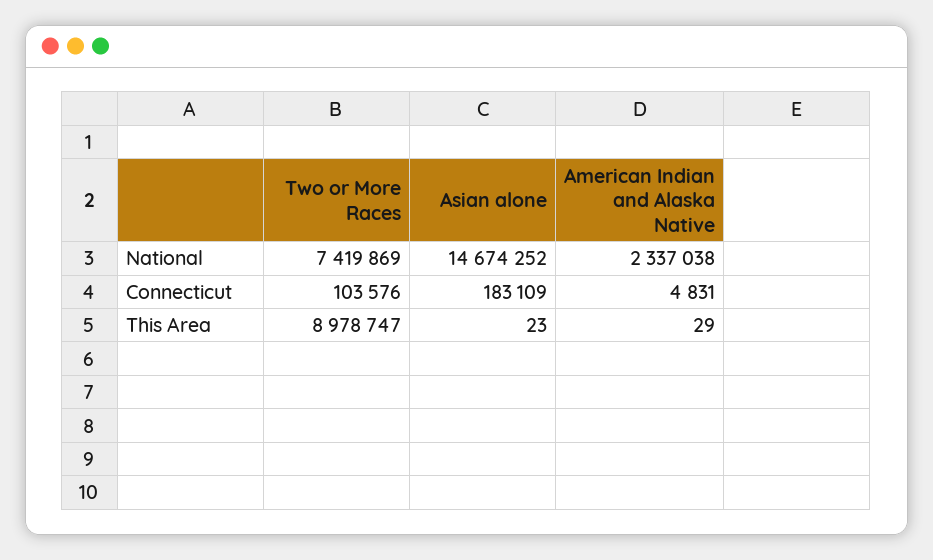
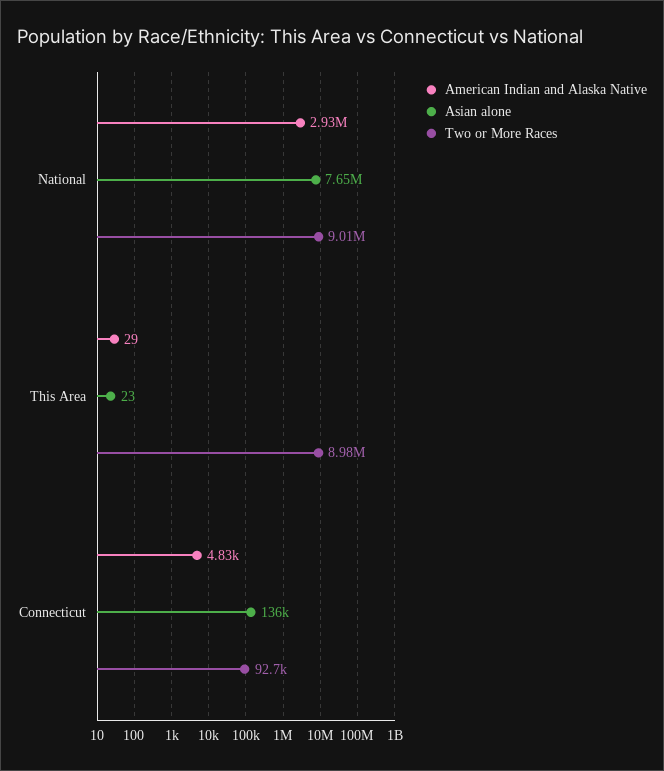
Two or More Races, National: 7419869 -> 9010000
Asian alone, National: 14674252 -> 7650000
American Indian and Alaska Native, National: 2337038 -> 2930000
Two or More Races, Connecticut: 103576 -> 92700
Asian alone, Connecticut: 183109 -> 136000

